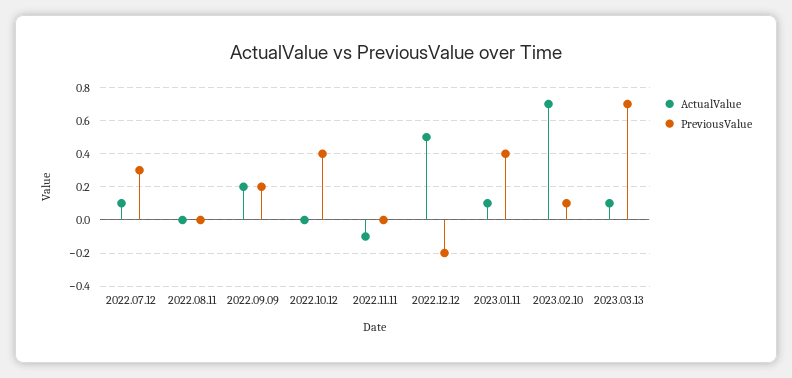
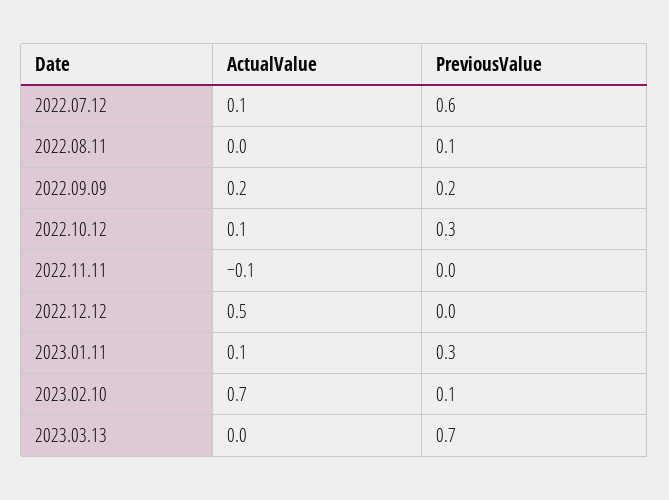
PreviousValue, 2022.07.12: 0.3 -> 0.6
PreviousValue, 2022.08.11: 0 -> 0.1
ActualValue, 2022.10.12: 0 -> 0.1
PreviousValue, 2022.10.12: 0.4 -> 0.3
PreviousValue, 2022.12.12: -0.2 -> 0
PreviousValue, 2023.01.11: 0.4 -> 0.3
ActualValue, 2023.03.13: 0.1 -> 0

